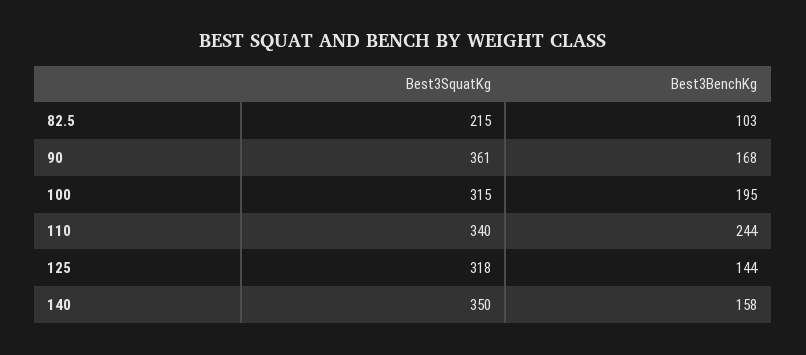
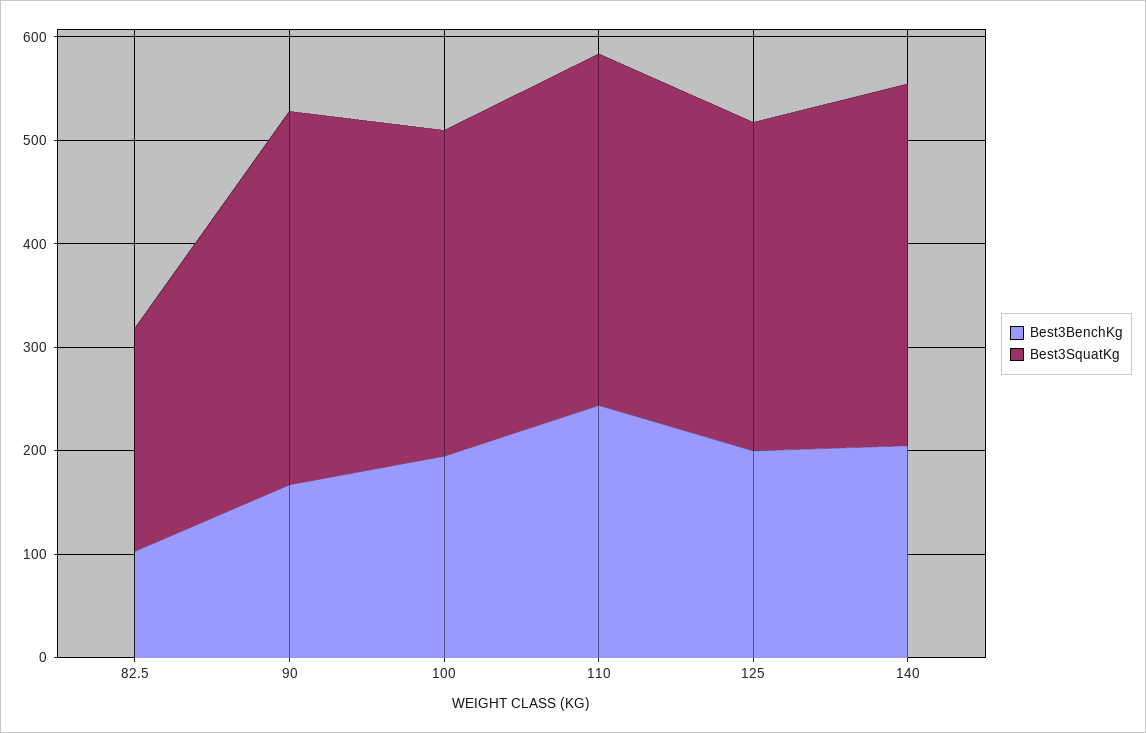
Best3BenchKg, 125: 144 -> 200
Best3BenchKg, 140: 158 -> 200

